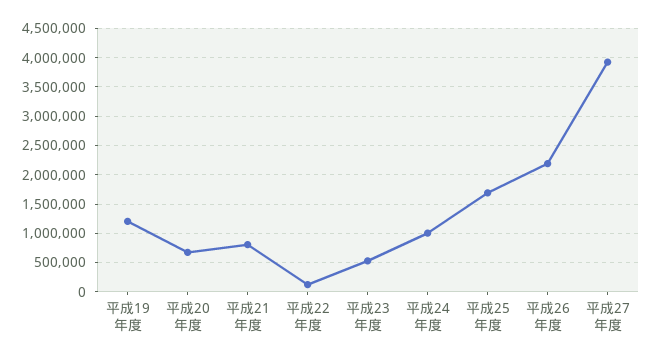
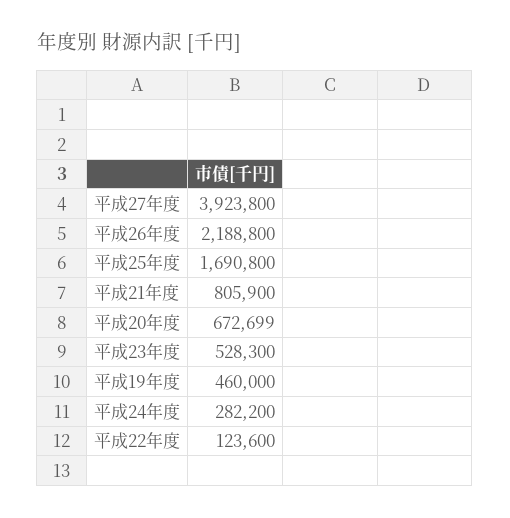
平成19年度: 1250000 -> 460000
平成24年度: 1000000 -> 282200

